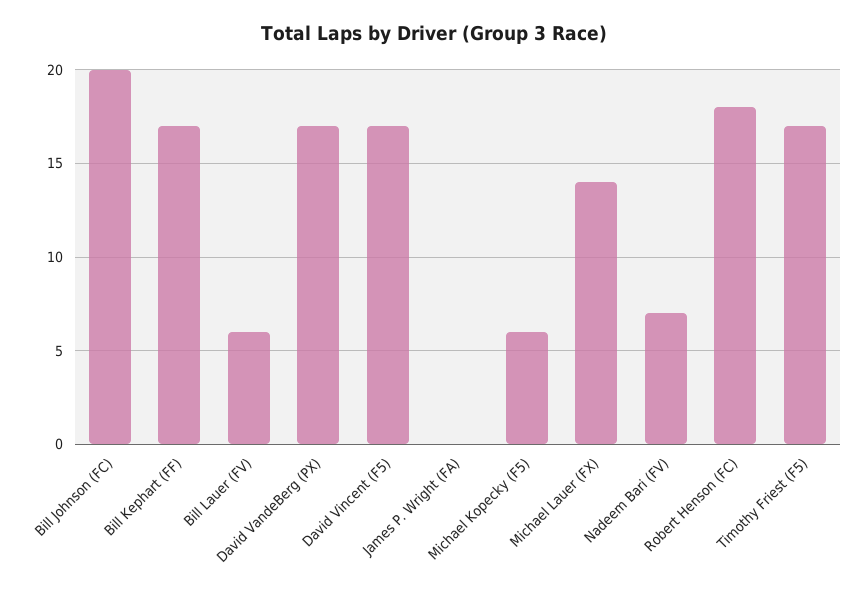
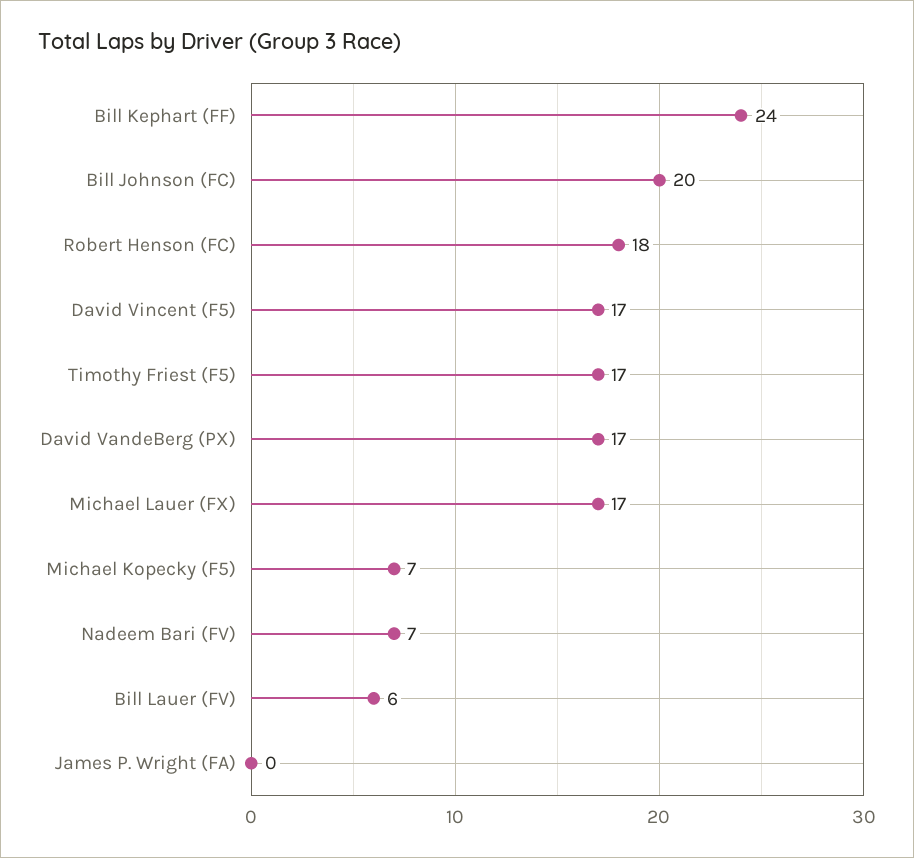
Bill Kephart (FF): 17 -> 24
Michael Kopecky (F5): 6 -> 7
Michael Lauer (FX): 14 -> 17

